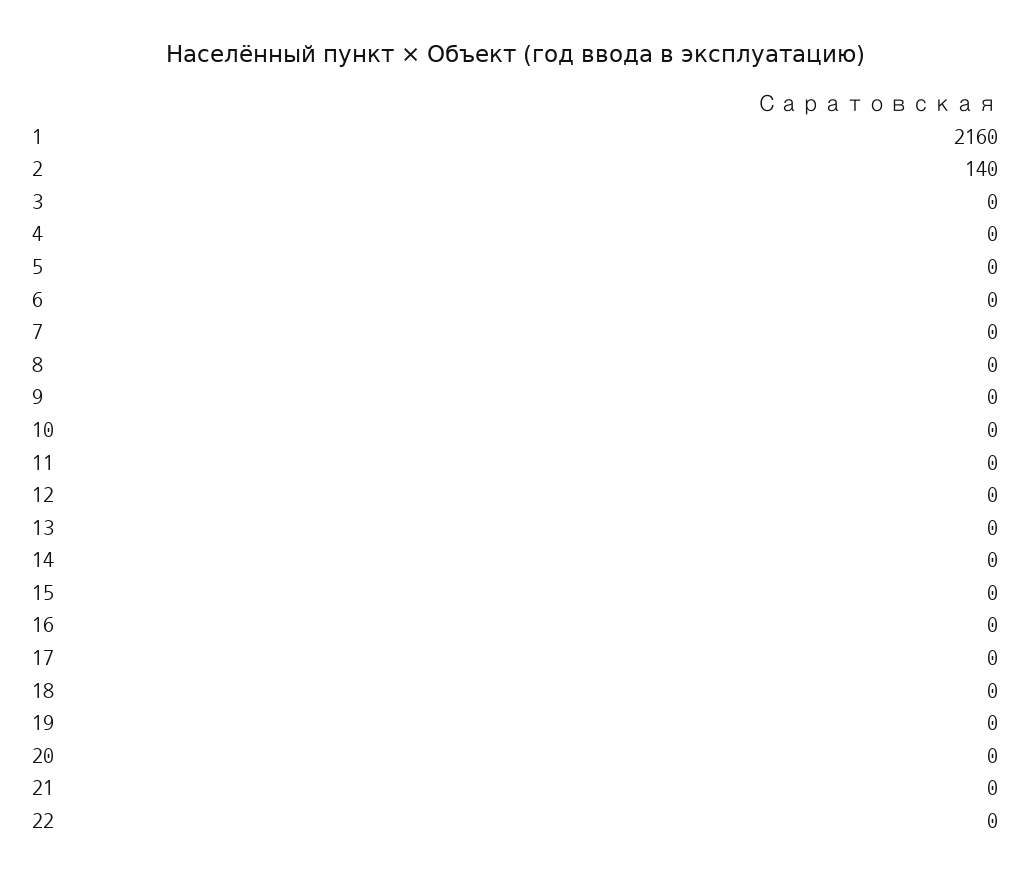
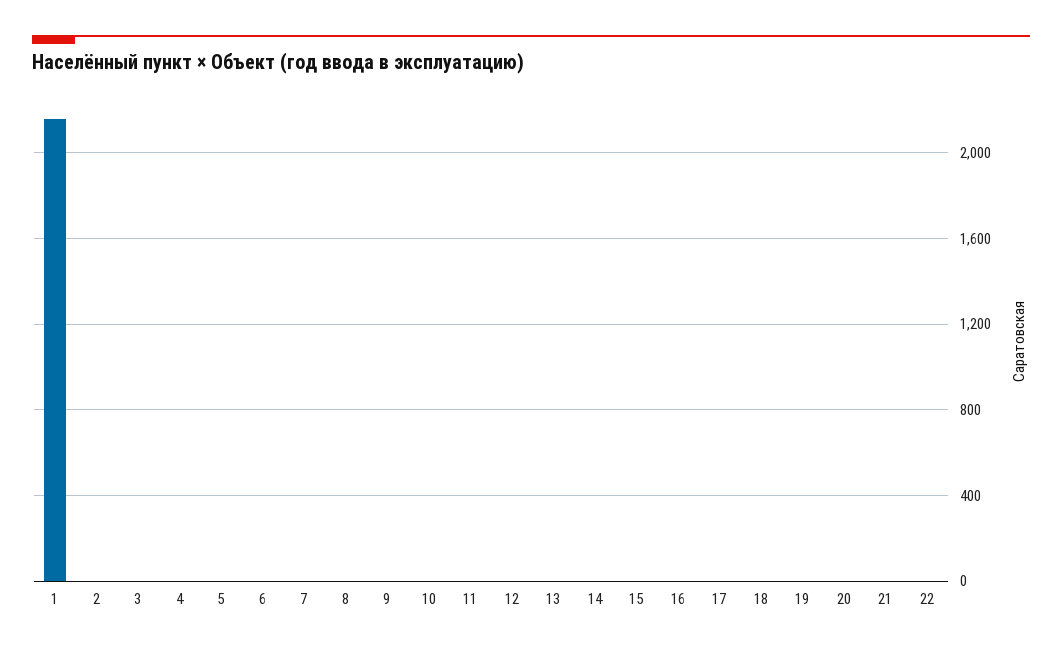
2: 140 -> 0

